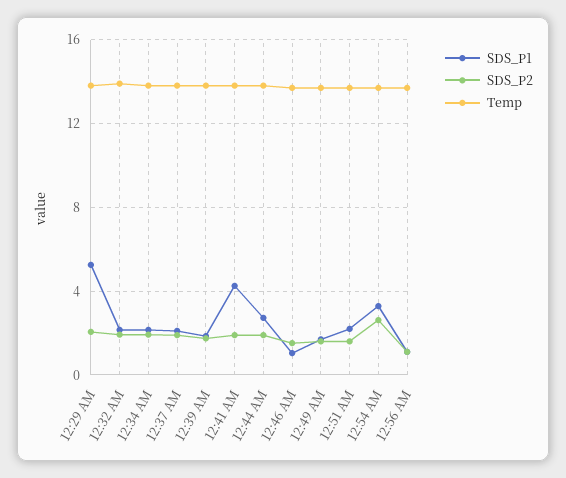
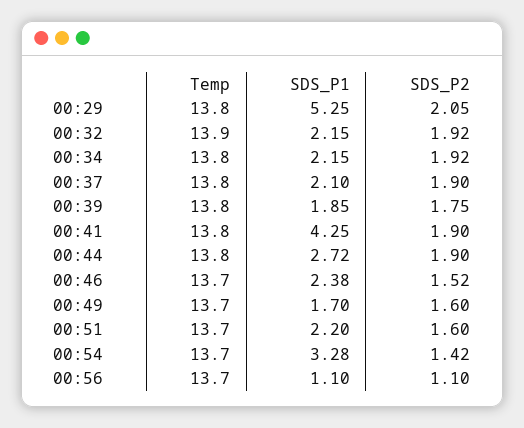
SDS_P1, 12:46 AM: 1 -> 2.38
SDS_P2, 12:54 AM: 2.5 -> 1.42

